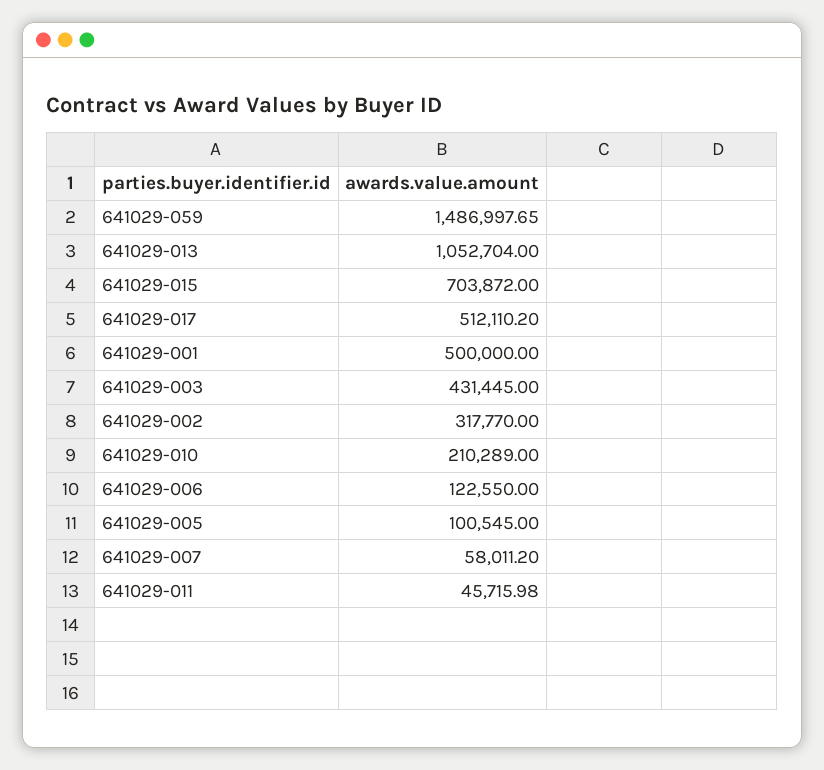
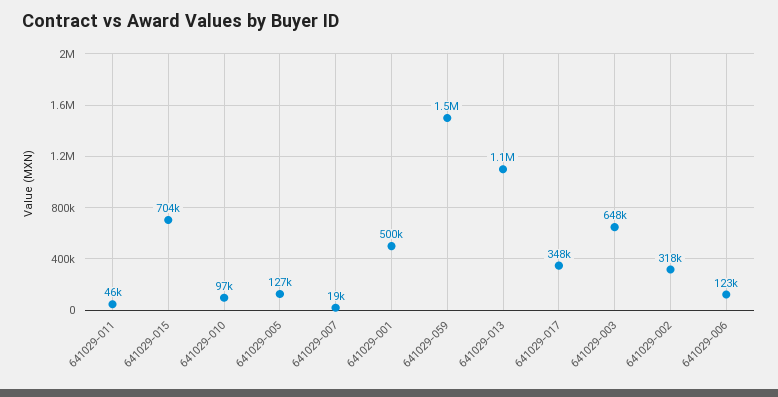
641029-017: 512110.2 -> 348000
641029-003: 431445 -> 648000
641029-010: 210289 -> 97000
641029-005: 100545 -> 127000
641029-007: 58011.2 -> 19000

